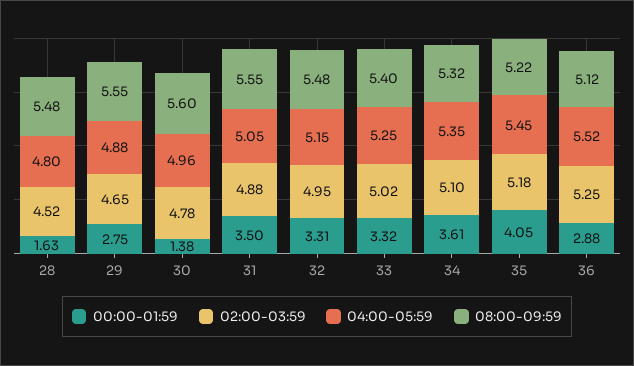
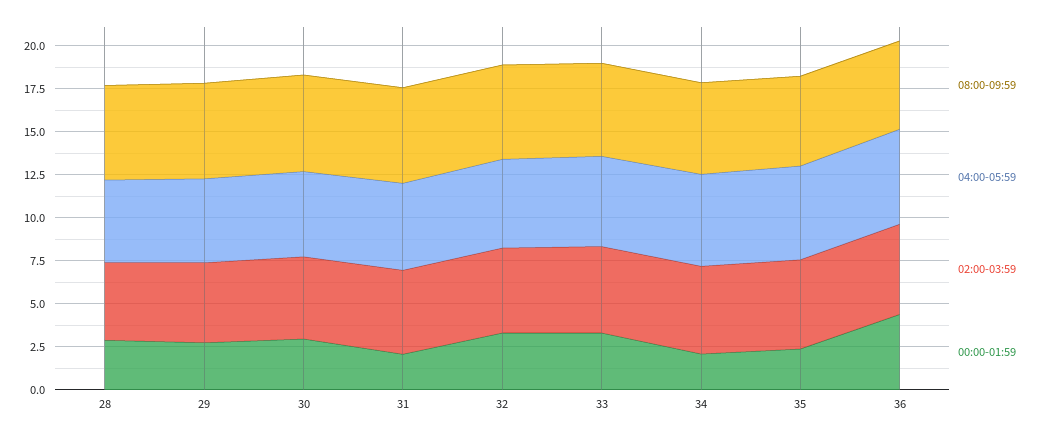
00:00-01:59, 28: 1.63 -> 3
00:00-01:59, 30: 1.38 -> 3
00:00-01:59, 31: 3.5 -> 2
00:00-01:59, 34: 3.61 -> 2
00:00-01:59, 35: 4.05 -> 2.5
00:00-01:59, 36: 2.88 -> 4.5

